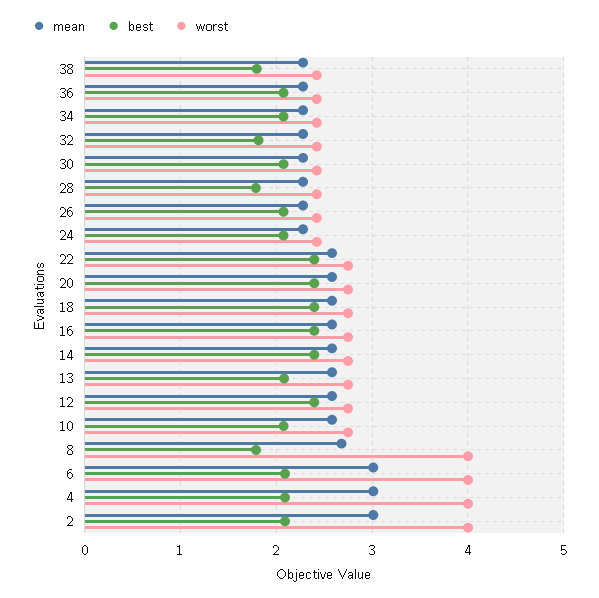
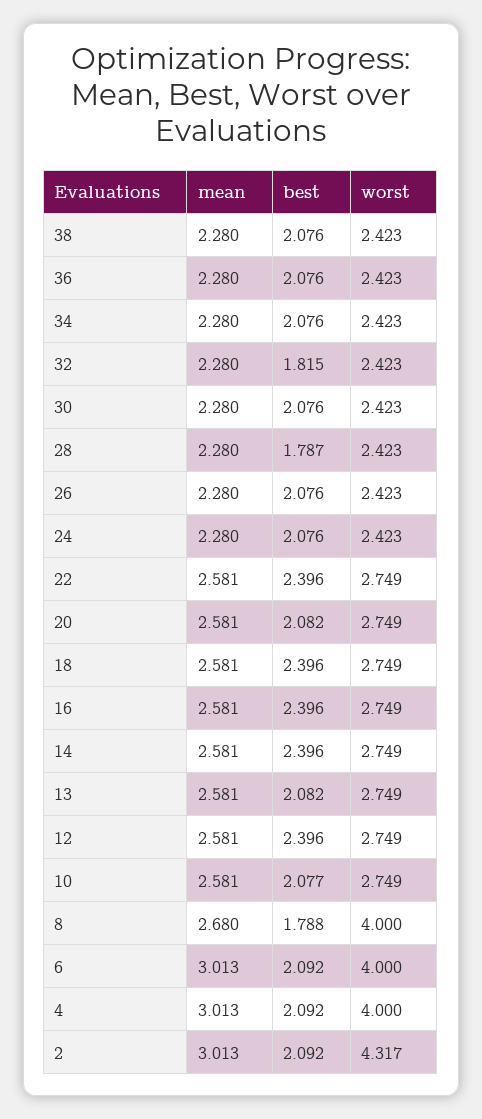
best, 38: 1.8 -> 2.076
best, 20: 2.4 -> 2.082
worst, 2: 4 -> 4.317

